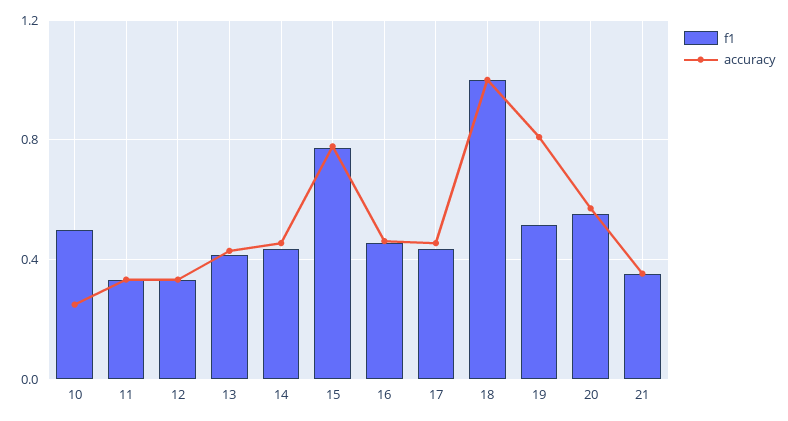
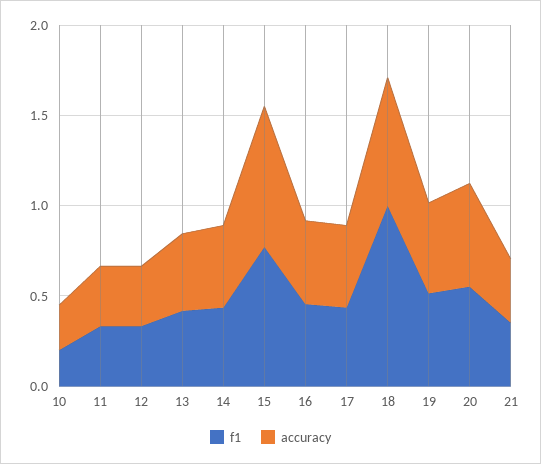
f1, 10: 0.5 -> 0.2
accuracy, 18: 1 -> 0.7
accuracy, 19: 0.8 -> 0.5

